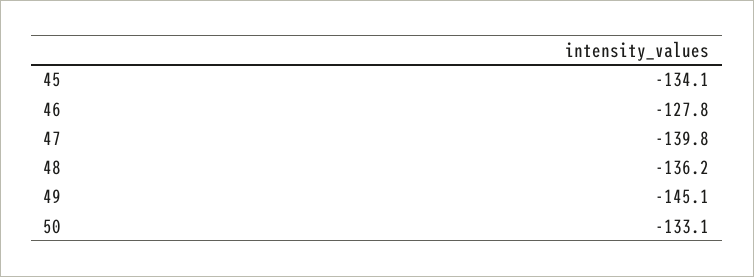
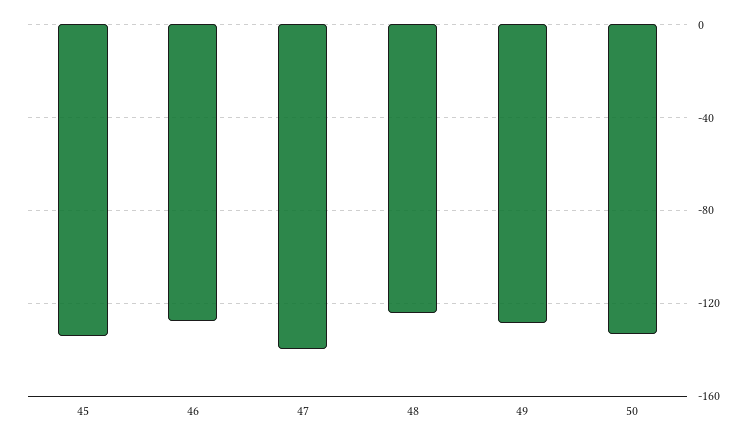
48: -136.2 -> -125
49: -145.1 -> -130

